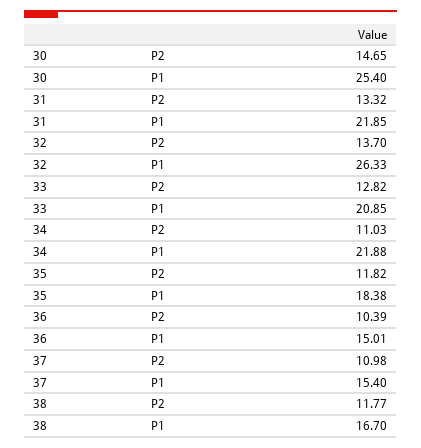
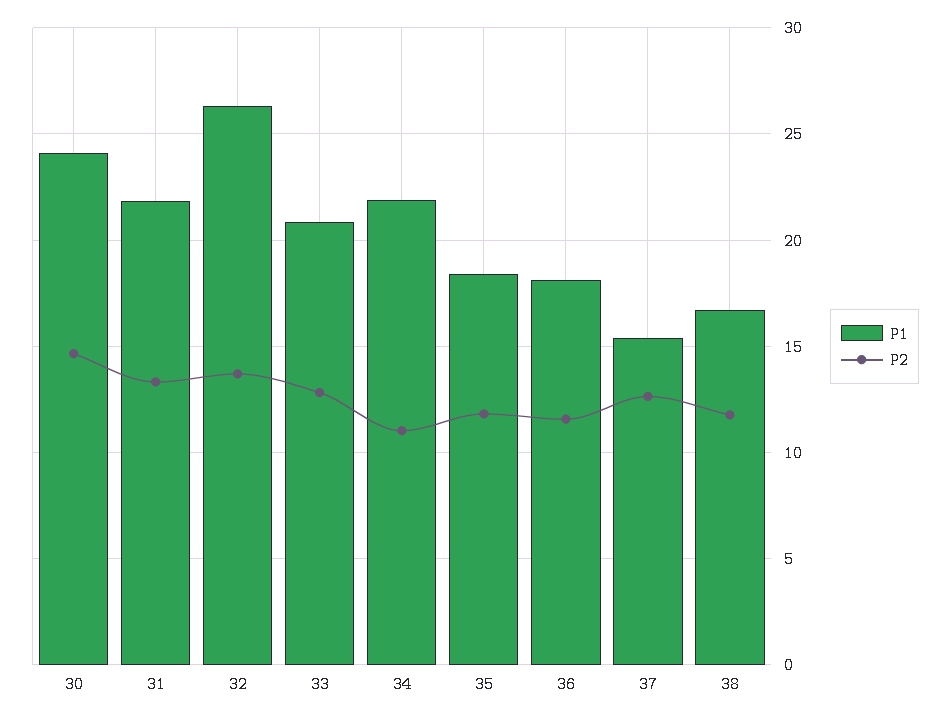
P1, 30: 25.4 -> 24
P2, 36: 10.39 -> 11.5
P1, 36: 15.01 -> 18
P2, 37: 10.98 -> 12.5

